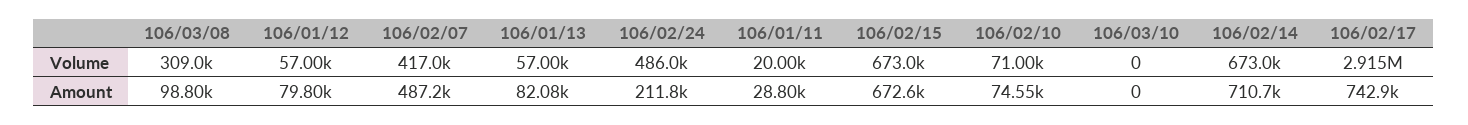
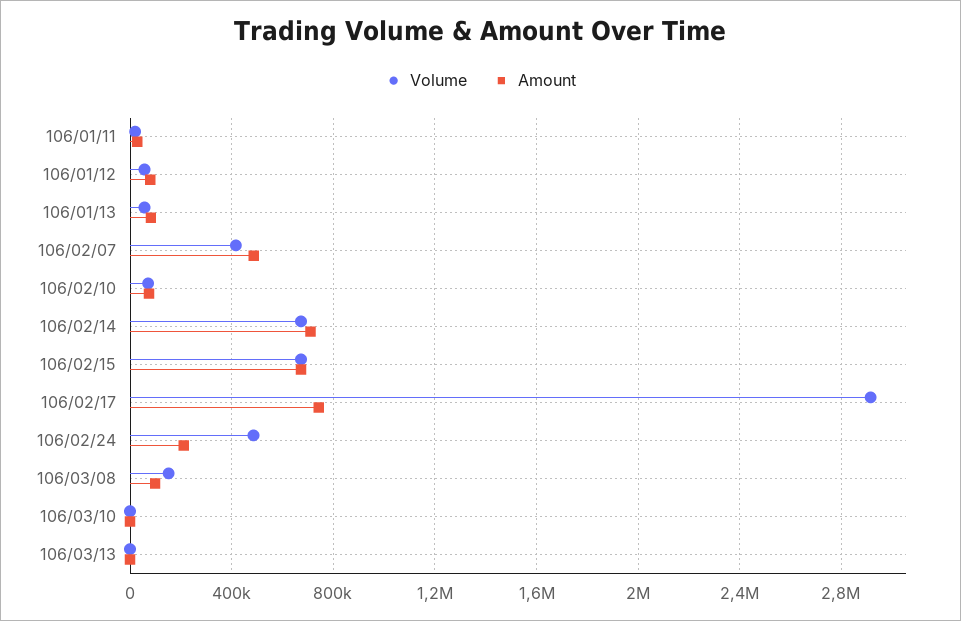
Volume, 106/03/08: 309000 -> 150000
Volume, 106/03/13: none -> 0
Amount, 106/03/13: none -> 0

